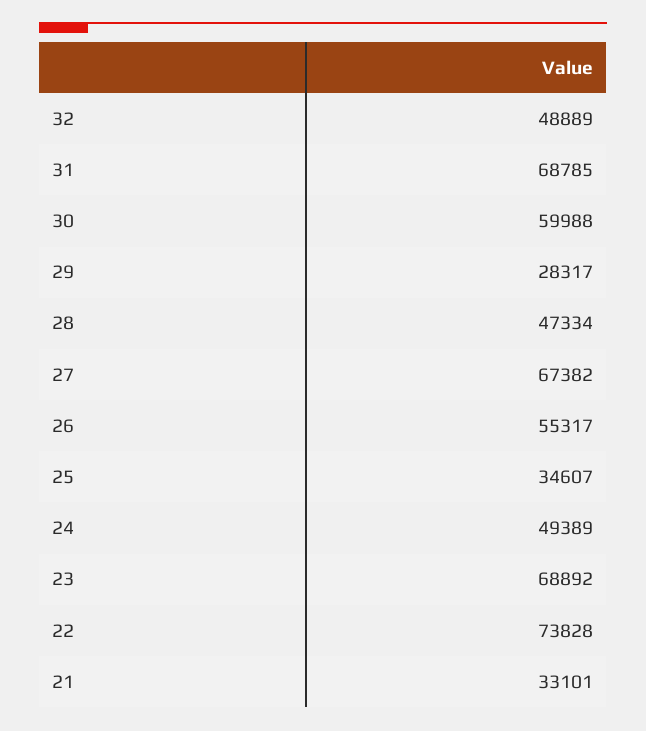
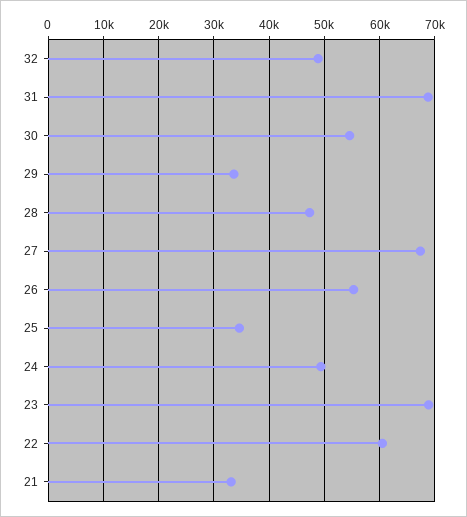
30: 59988 -> 54000
29: 28317 -> 34000
22: 73828 -> 60000

